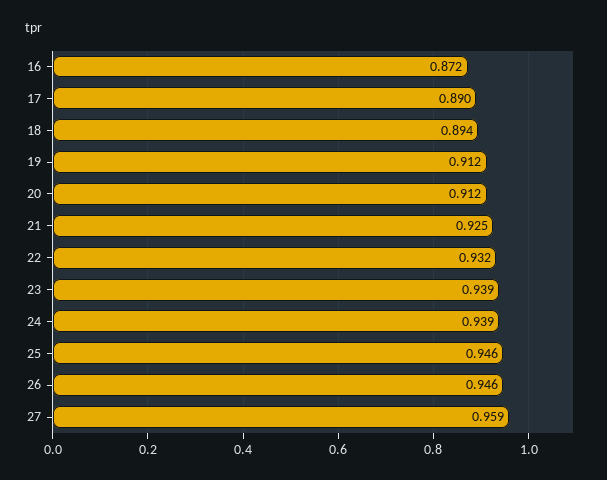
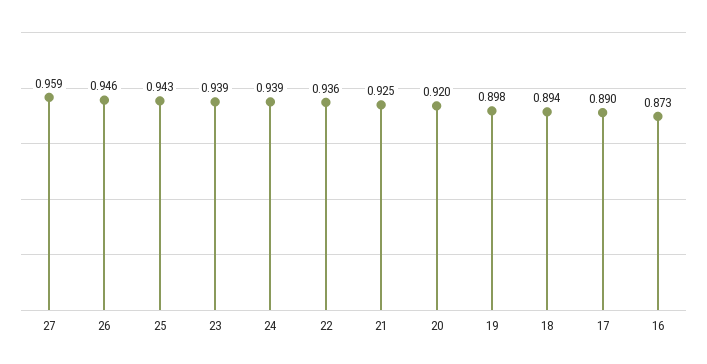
16: 0.872 -> 0.873
19: 0.912 -> 0.898
20: 0.912 -> 0.92
22: 0.932 -> 0.936
25: 0.946 -> 0.943

